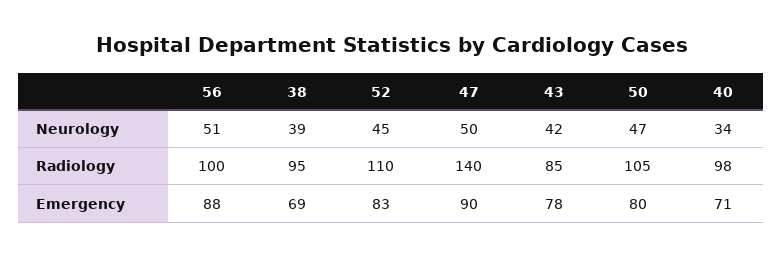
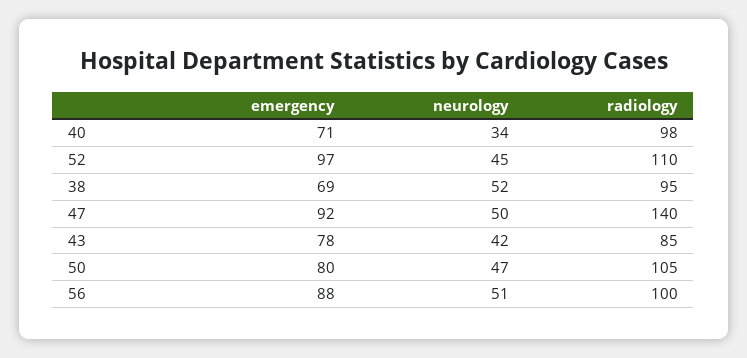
38, Neurology: 39 -> 52
52, Emergency: 83 -> 97
47, Emergency: 90 -> 92

